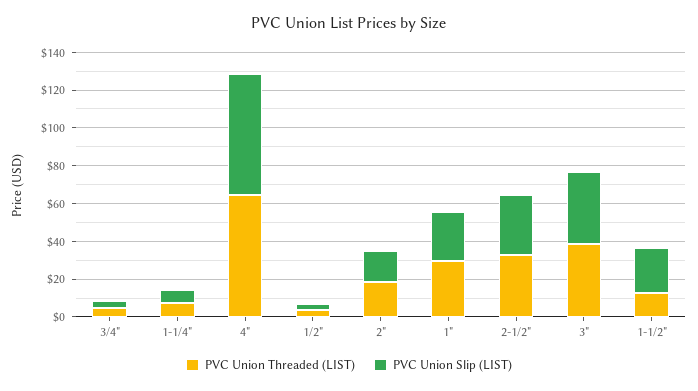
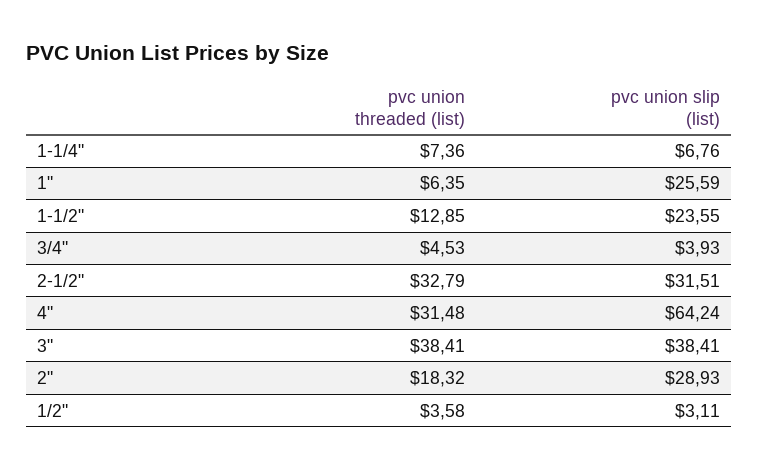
PVC Union Threaded (LIST), 4": 65 -> 31.48
PVC Union Slip (LIST), 2": 15 -> 28.93
PVC Union Threaded (LIST), 1": 30 -> 6.35

